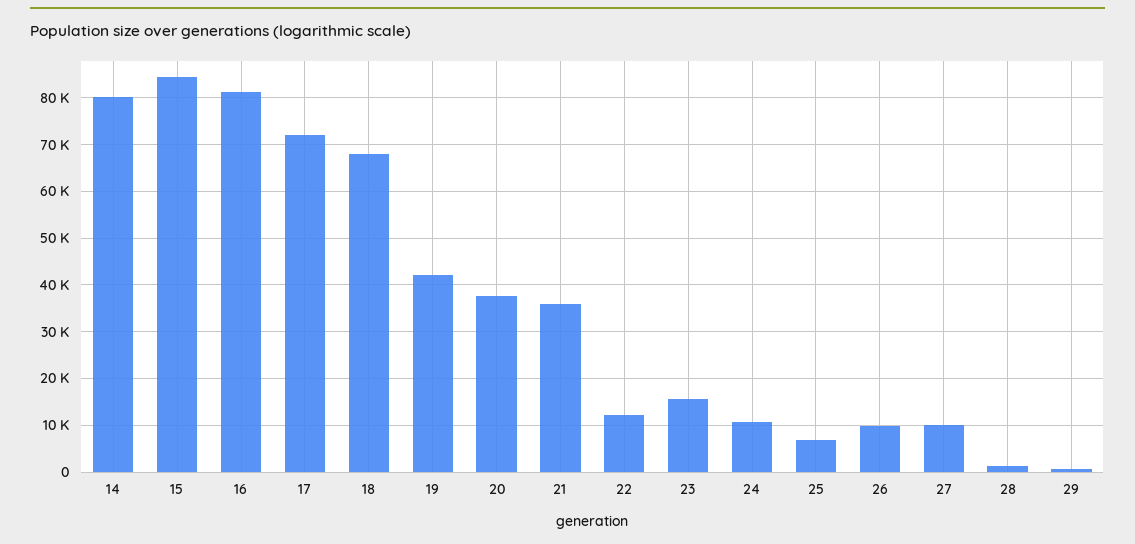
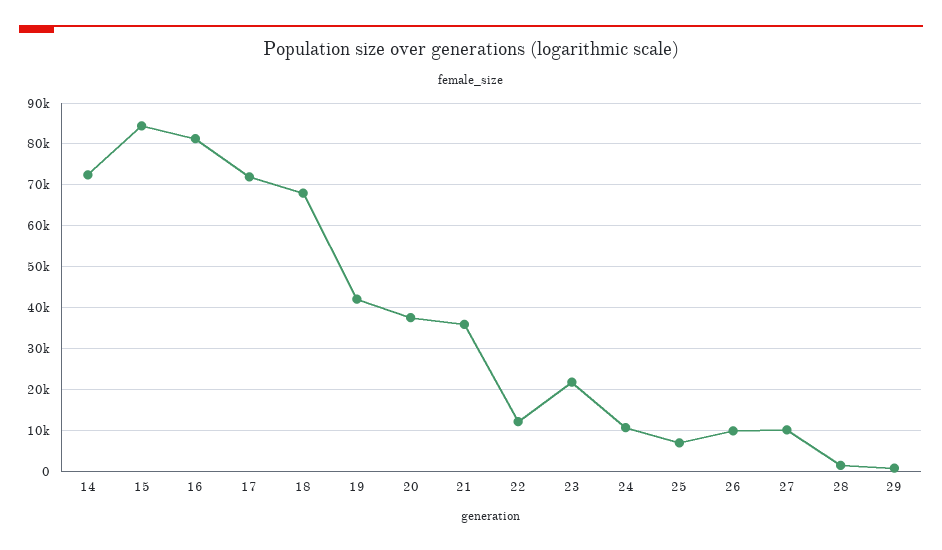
14: 80000 -> 72000
23: 16000 -> 22000

